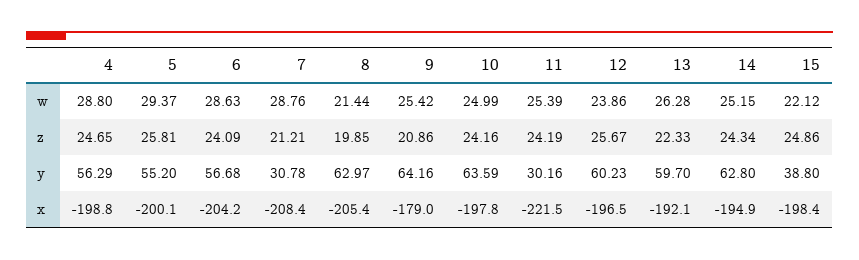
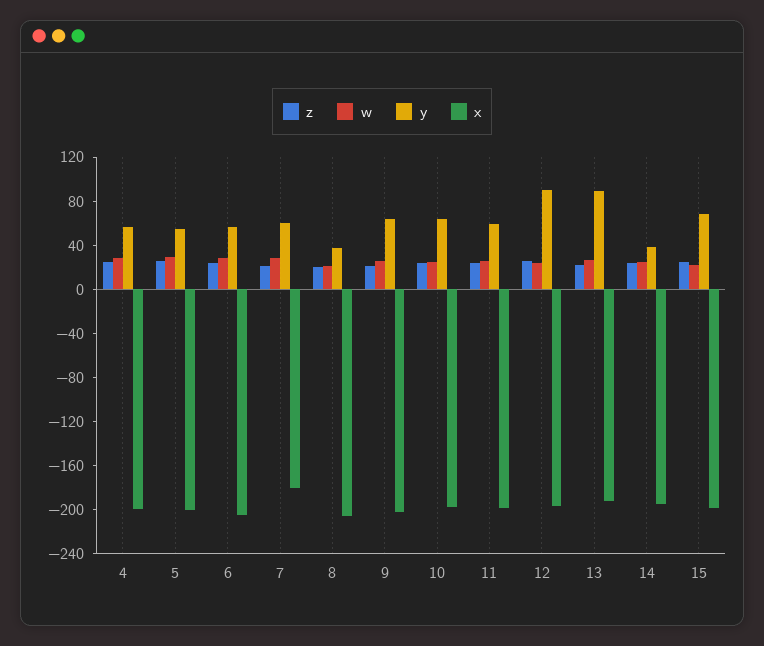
y, 7: 30.78 -> 60
y, 8: 62.97 -> 40
y, 11: 30.16 -> 60
y, 12: 60.23 -> 90
y, 13: 59.7 -> 90
y, 14: 62.8 -> 40
y, 15: 38.8 -> 70
x, 7: -208.4 -> -180
x, 9: -179 -> -200
x, 11: -221.5 -> -200

